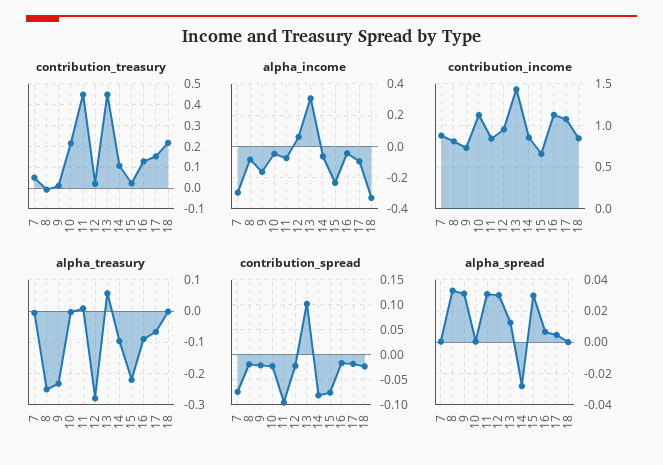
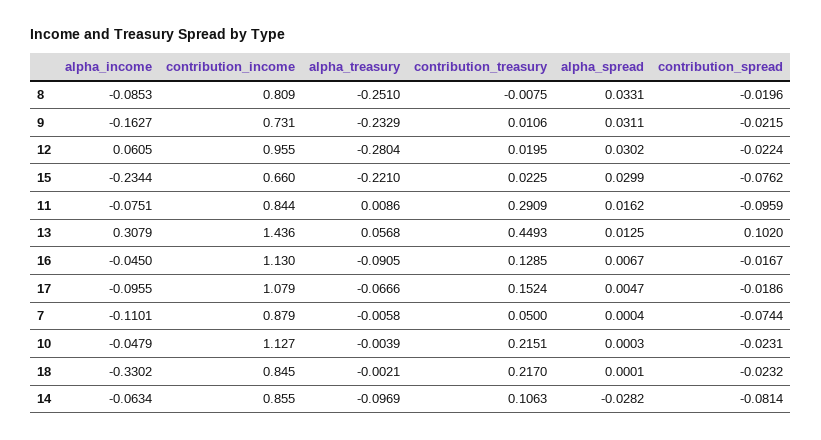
contribution_treasury, 11: 0.45 -> 0.2909
alpha_income, 7: -0.3 -> -0.1101
alpha_spread, 11: 0.03 -> 0.0162

